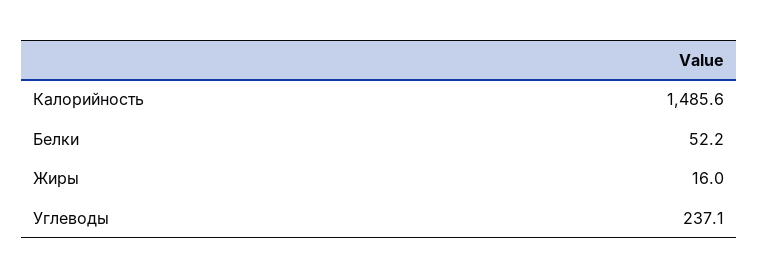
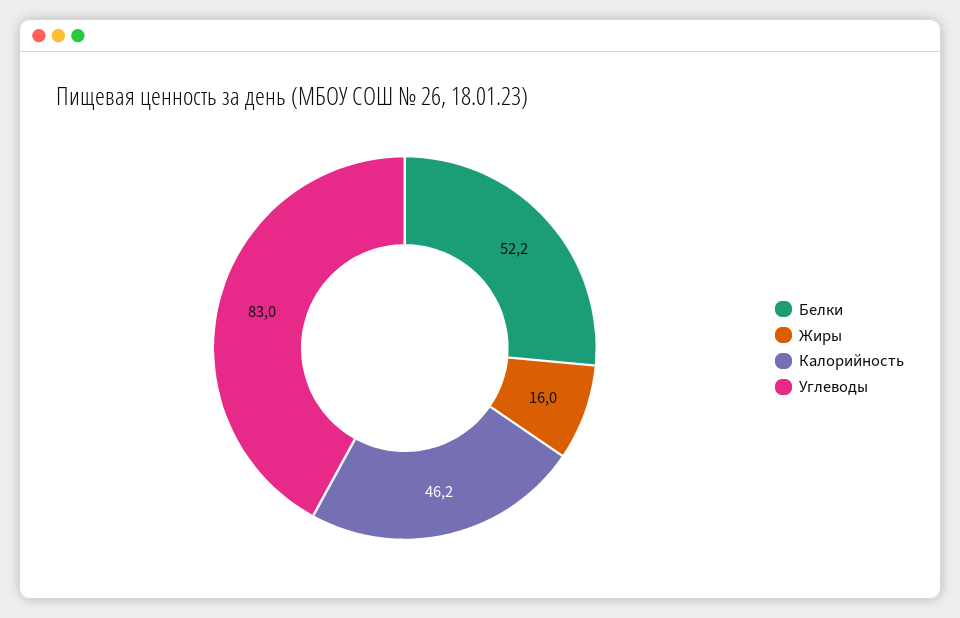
Калорийность: 1485.6 -> 46.2
Углеводы: 237.1 -> 83

